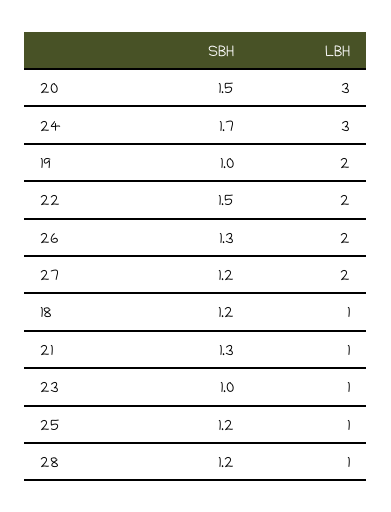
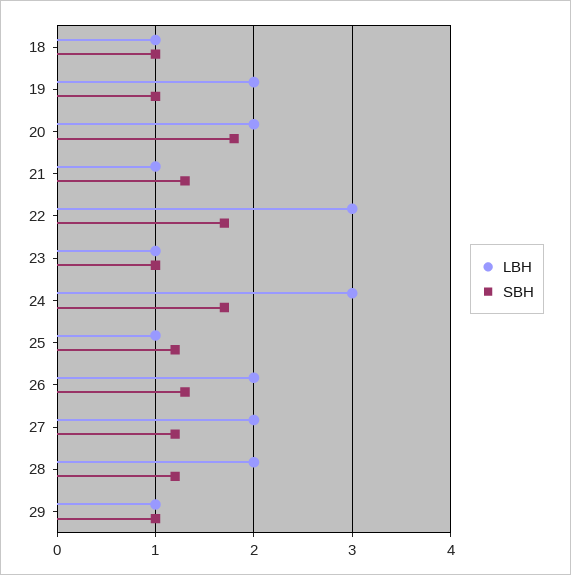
SBH, 20: 1.5 -> 1.8
LBH, 20: 3 -> 2
SBH, 22: 1.5 -> 1.7
LBH, 22: 2 -> 3
SBH, 18: 1.2 -> 1
LBH, 28: 1 -> 2
LBH, 29: none -> 1
SBH, 29: none -> 1

